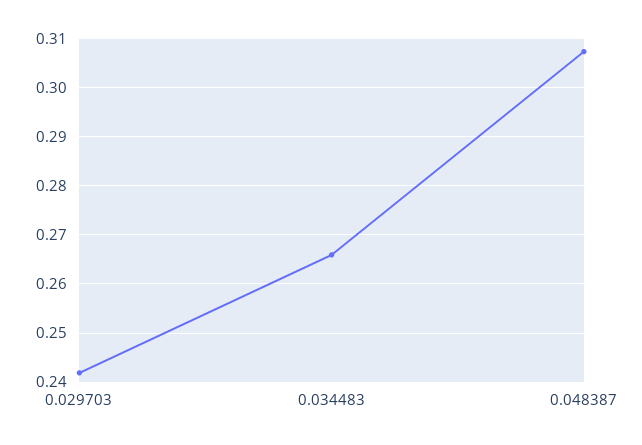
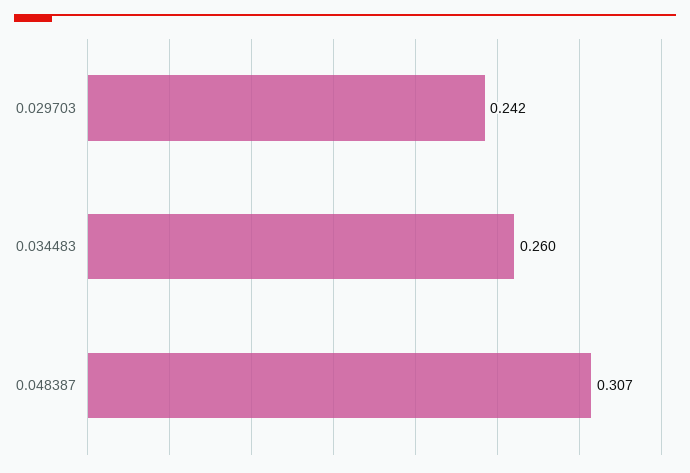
0.034483: 0.266 -> 0.26

